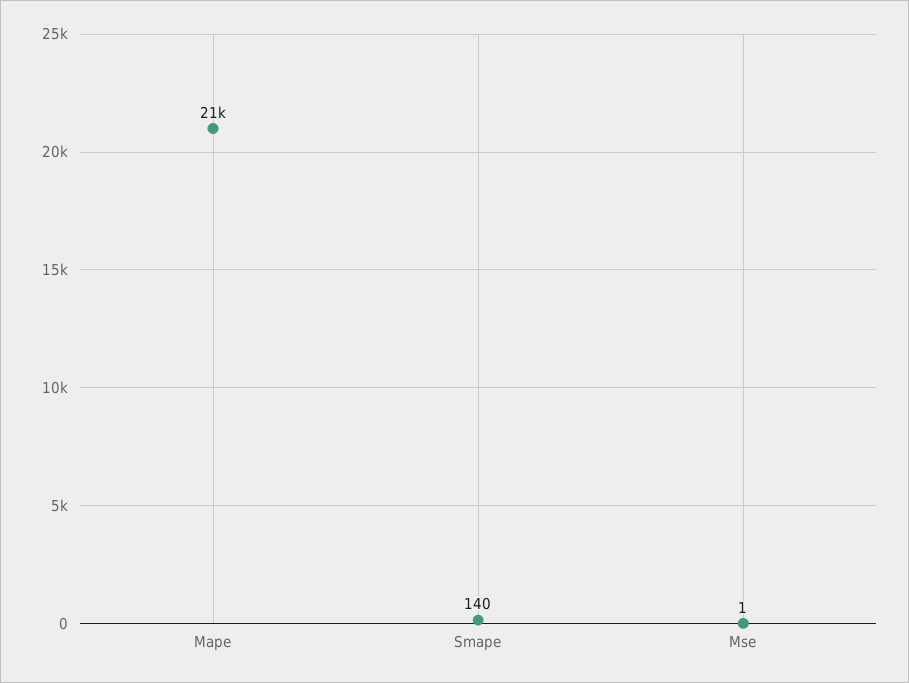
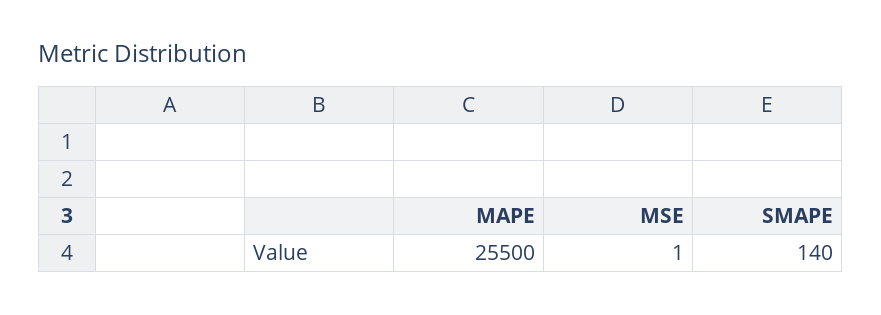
Mape: 21000 -> 25500

